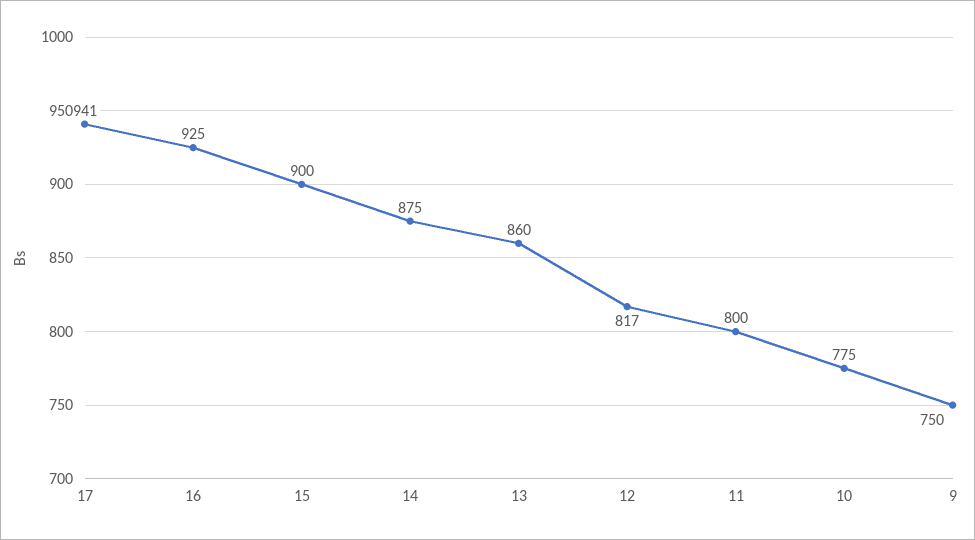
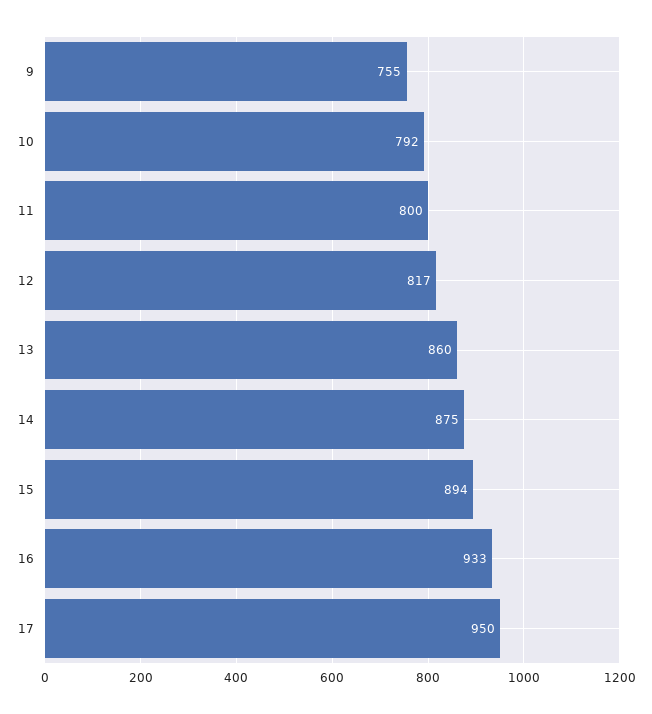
17: 941 -> 950
16: 925 -> 933
15: 900 -> 894
10: 775 -> 792
9: 750 -> 755

